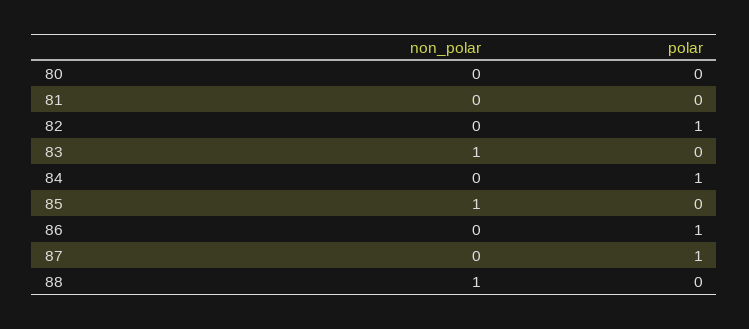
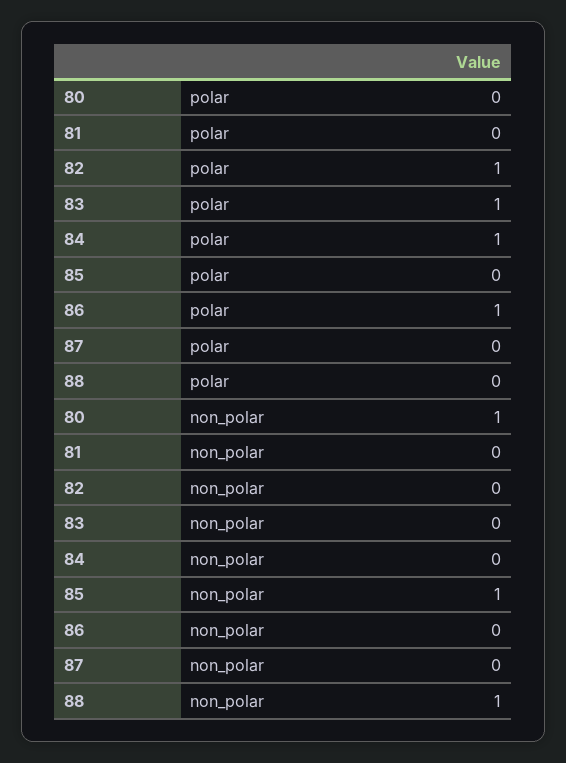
non_polar, 80: 0 -> 1
non_polar, 83: 1 -> 0
polar, 83: 0 -> 1
polar, 87: 1 -> 0

